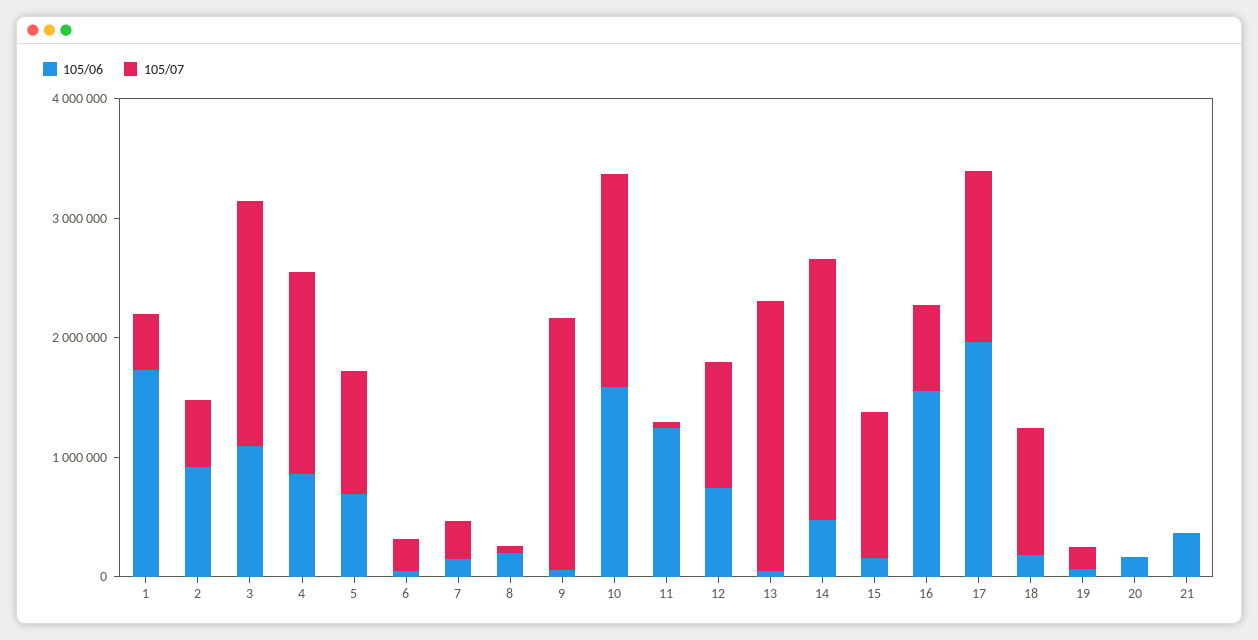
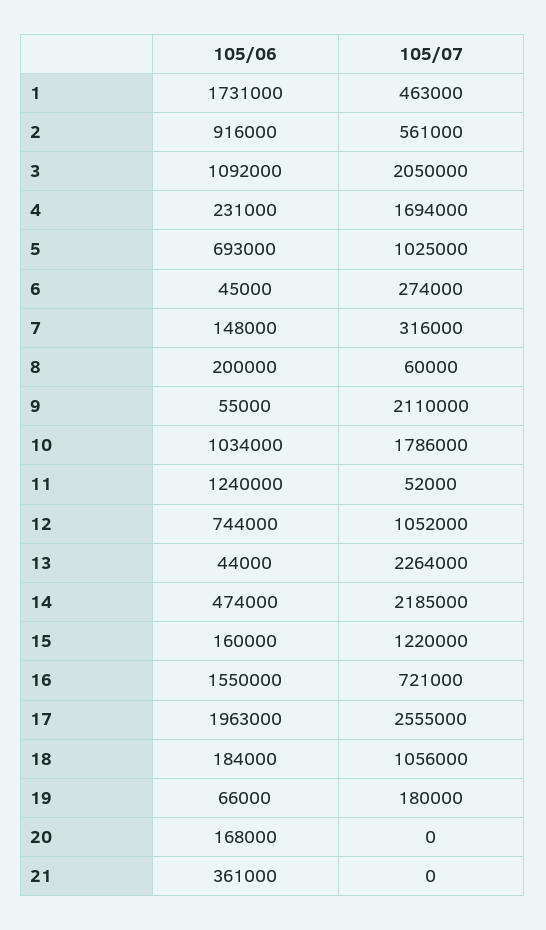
105/06, 4: 800000 -> 231000
105/06, 10: 1600000 -> 1034000
105/07, 17: 1400000 -> 2555000

